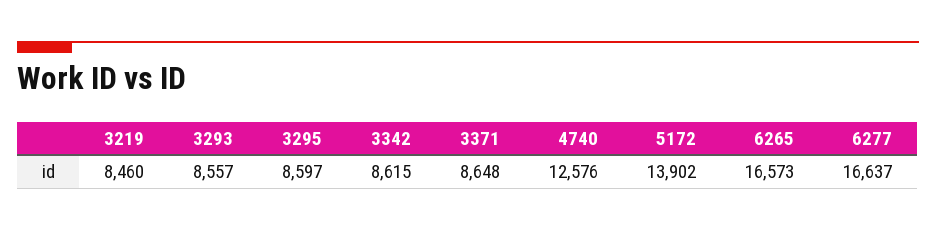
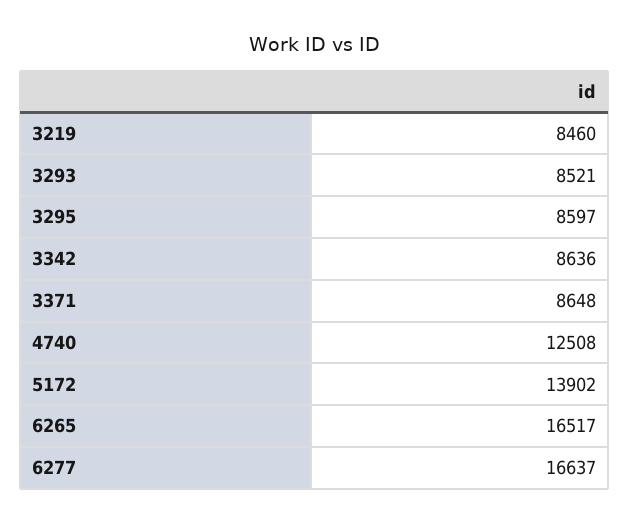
3293: 8557 -> 8521
3342: 8615 -> 8636
4740: 12576 -> 12508
6265: 16573 -> 16517

